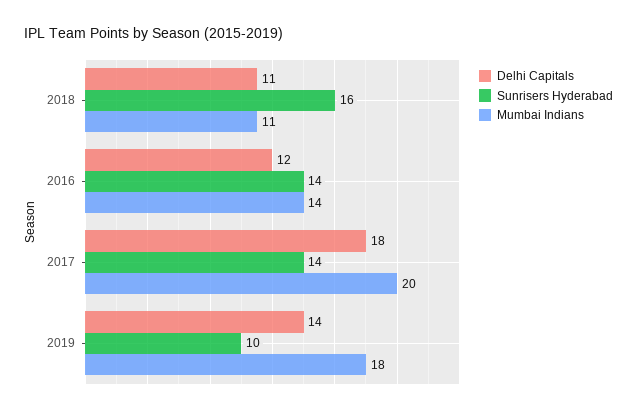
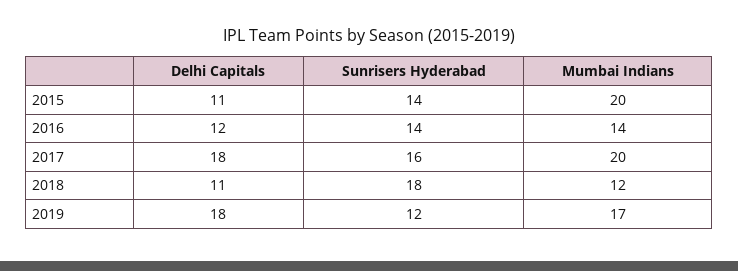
Sunrisers Hyderabad, 2018: 16 -> 18
Mumbai Indians, 2018: 11 -> 12
Sunrisers Hyderabad, 2017: 14 -> 16
Delhi Capitals, 2019: 14 -> 18
Sunrisers Hyderabad, 2019: 10 -> 12
Mumbai Indians, 2019: 18 -> 17
Delhi Capitals, 2015: none -> 11
Sunrisers Hyderabad, 2015: none -> 14
Mumbai Indians, 2015: none -> 20

